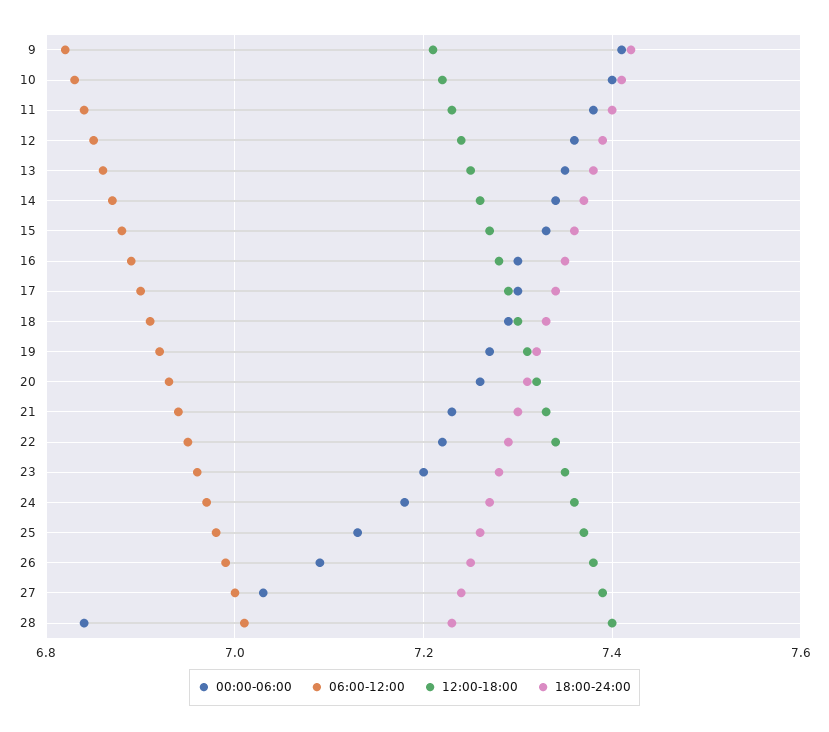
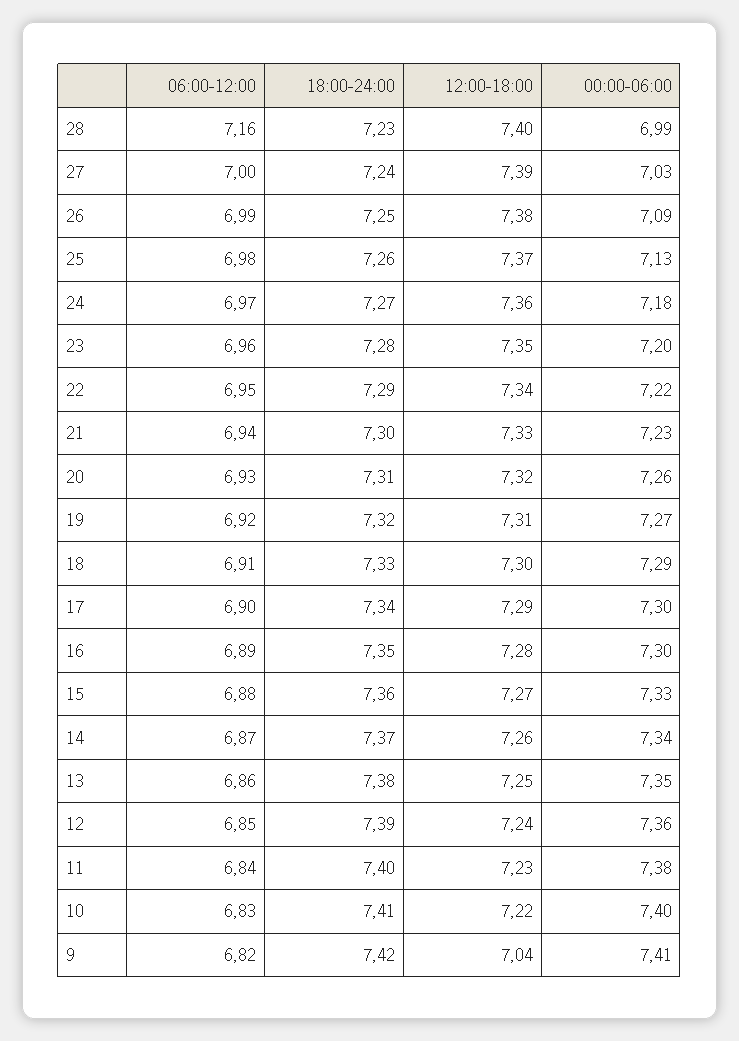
12:00-18:00, 9: 7.2 -> 7.04
00:00-06:00, 28: 6.85 -> 6.99
06:00-12:00, 28: 7 -> 7.16

